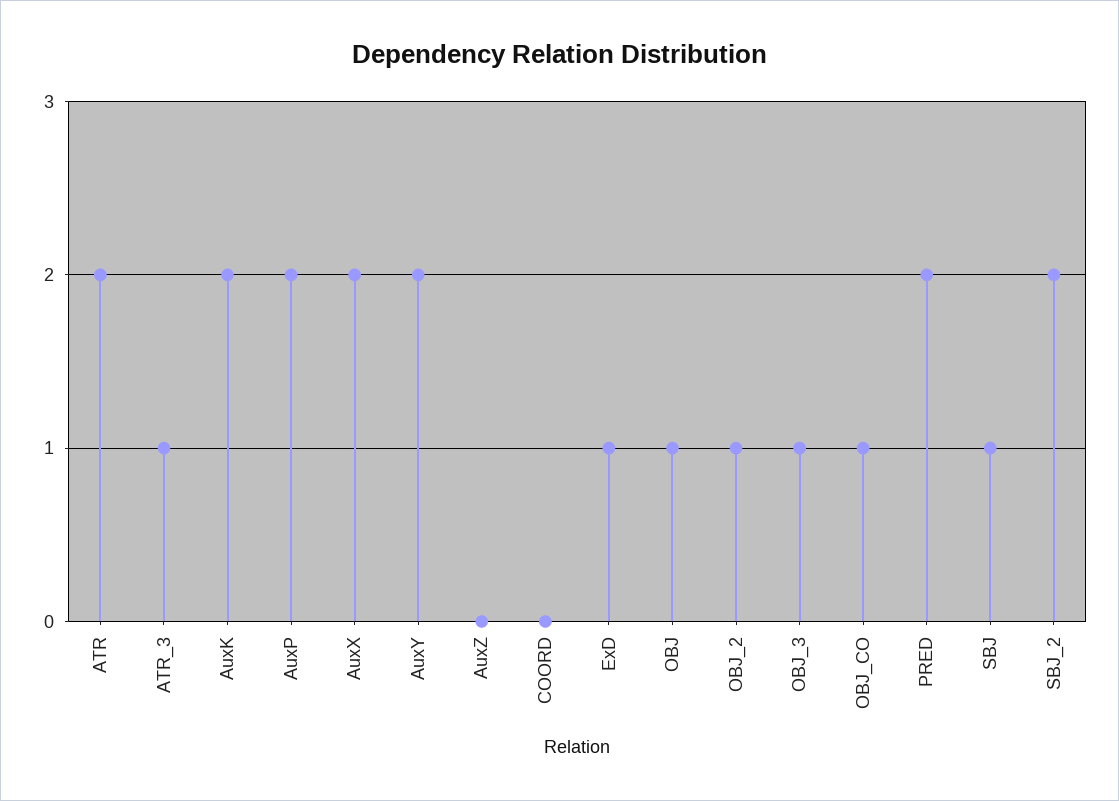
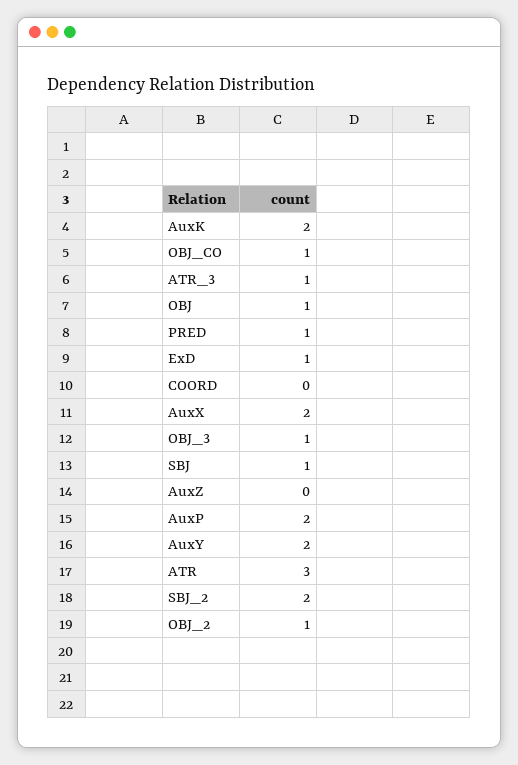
ATR: 2 -> 3
PRED: 2 -> 1

